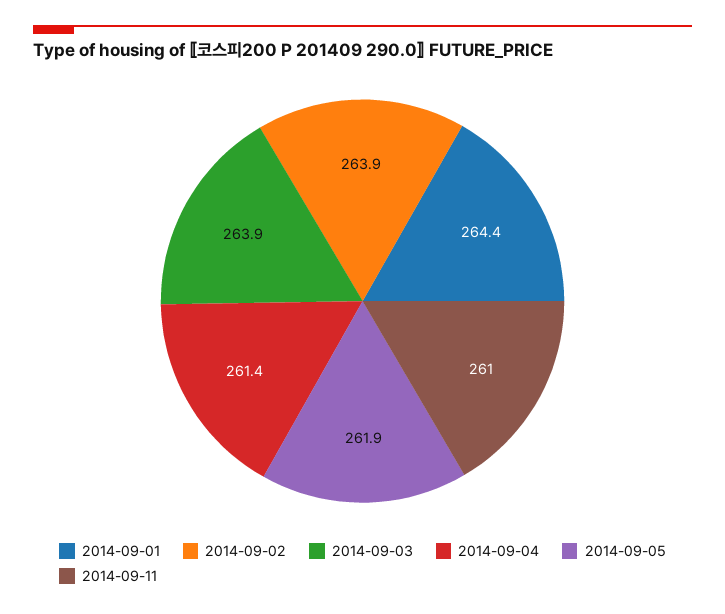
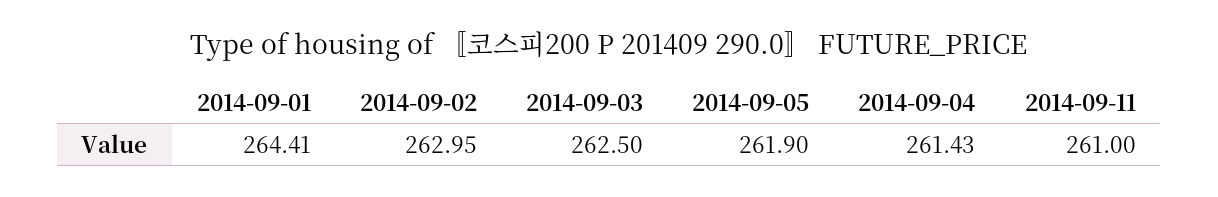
2014-09-02: 263.9 -> 262.95
2014-09-03: 263.9 -> 262.5

